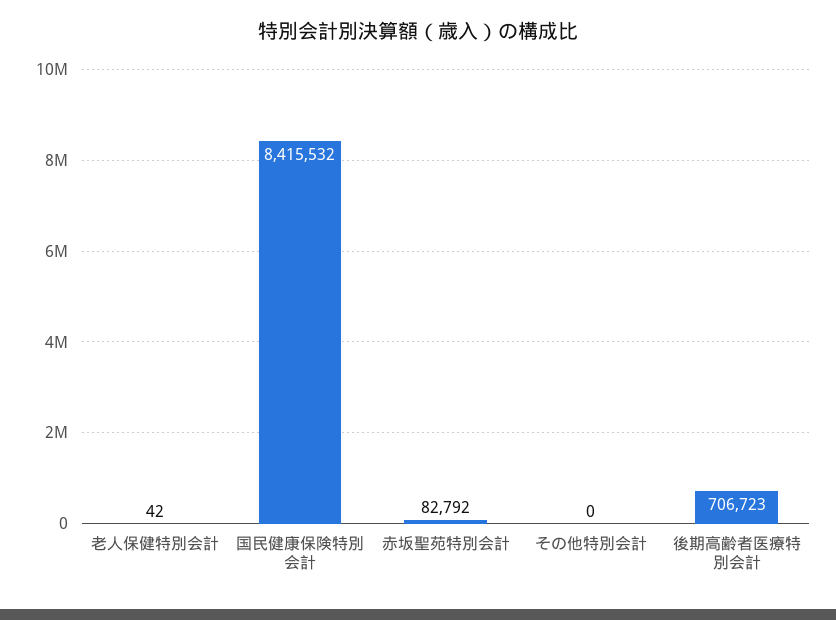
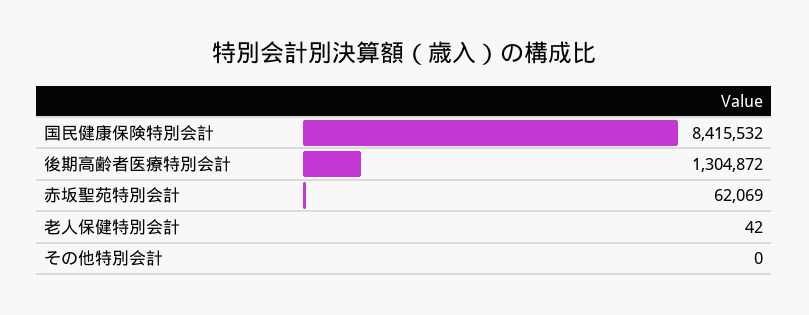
赤坂聖苑特別会計: 82792 -> 62069
後期高齢者医療特別会計: 706723 -> 1304872

